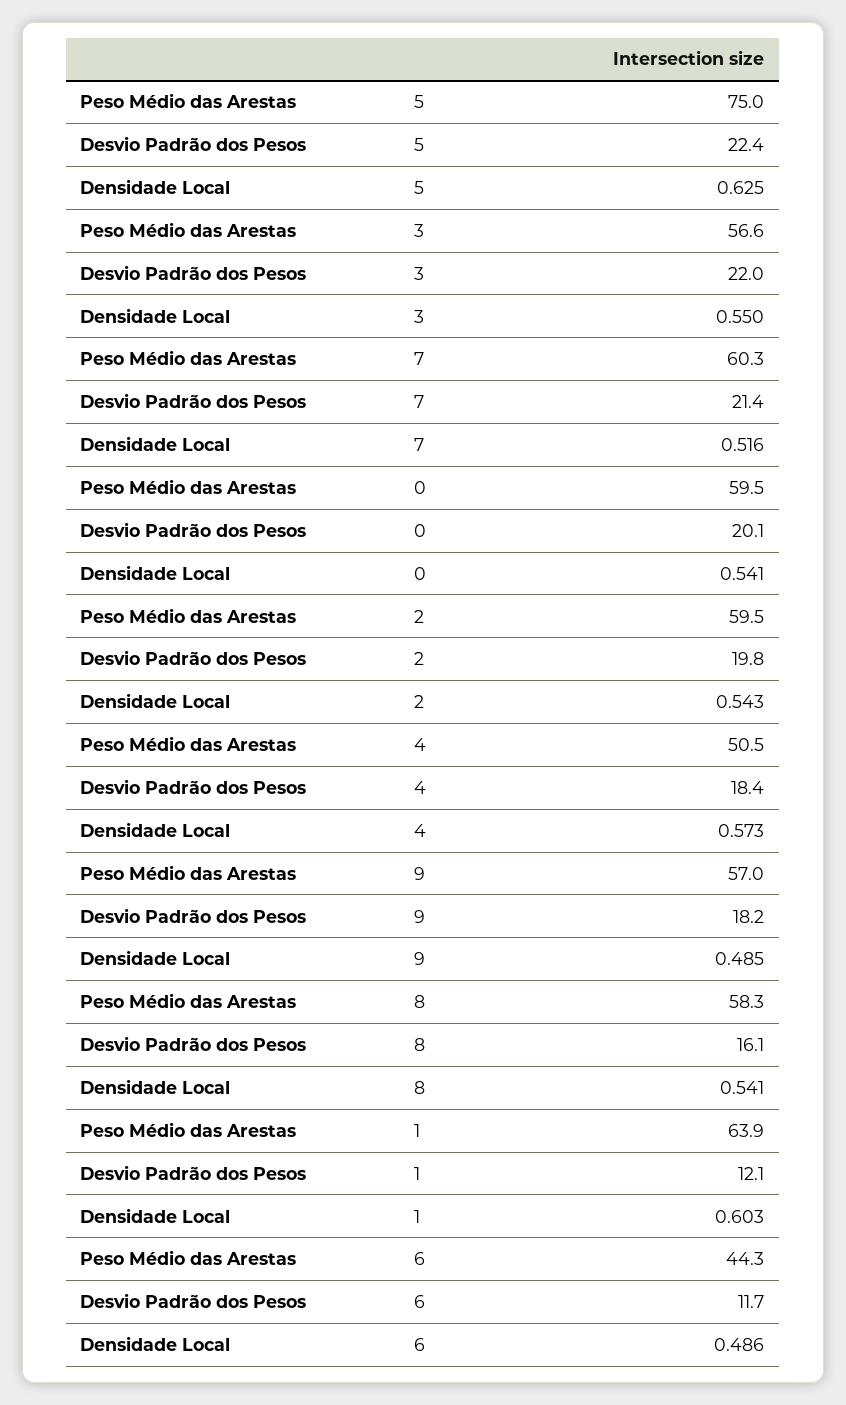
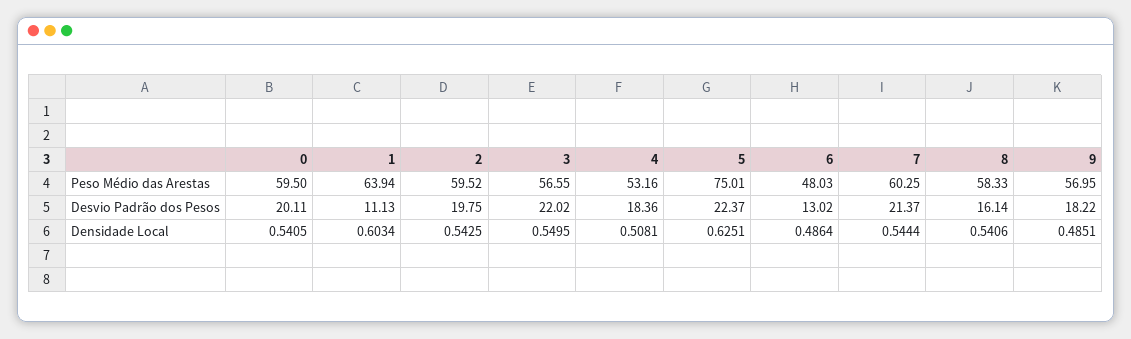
Densidade Local, 7: 0.516 -> 0.5444
Peso Médio das Arestas, 4: 50.5 -> 53.16
Densidade Local, 4: 0.573 -> 0.5081
Desvio Padrão dos Pesos, 1: 12.1 -> 11.13
Peso Médio das Arestas, 6: 44.3 -> 48.03
Desvio Padrão dos Pesos, 6: 11.7 -> 13.02

